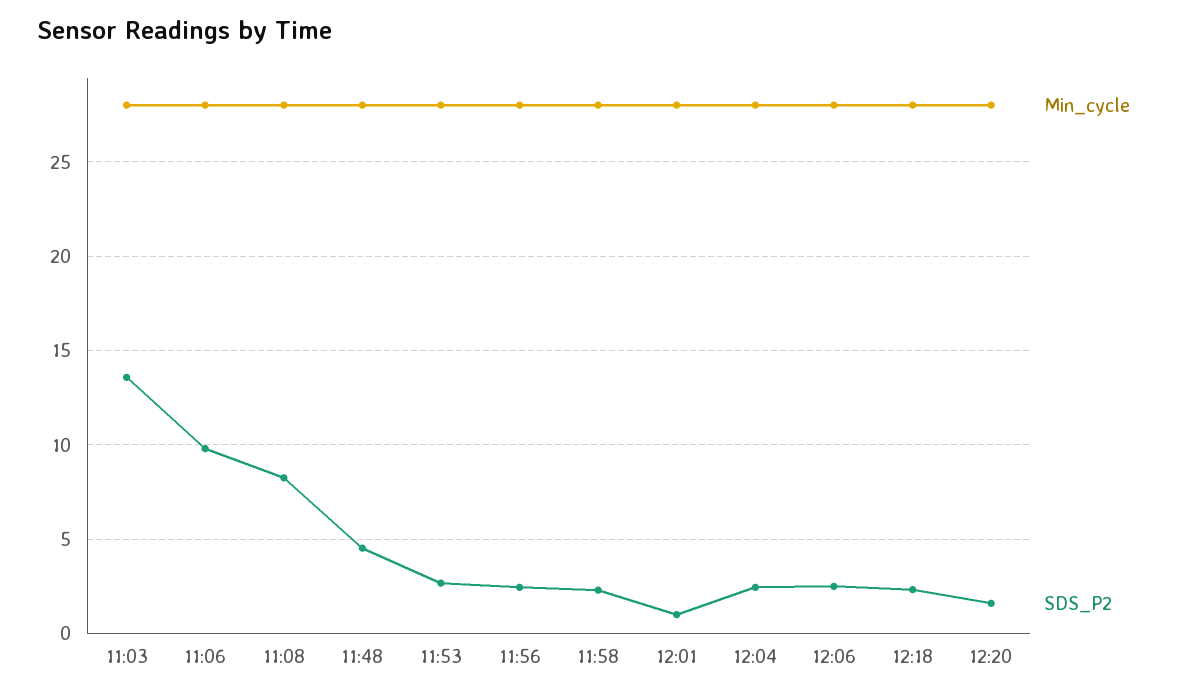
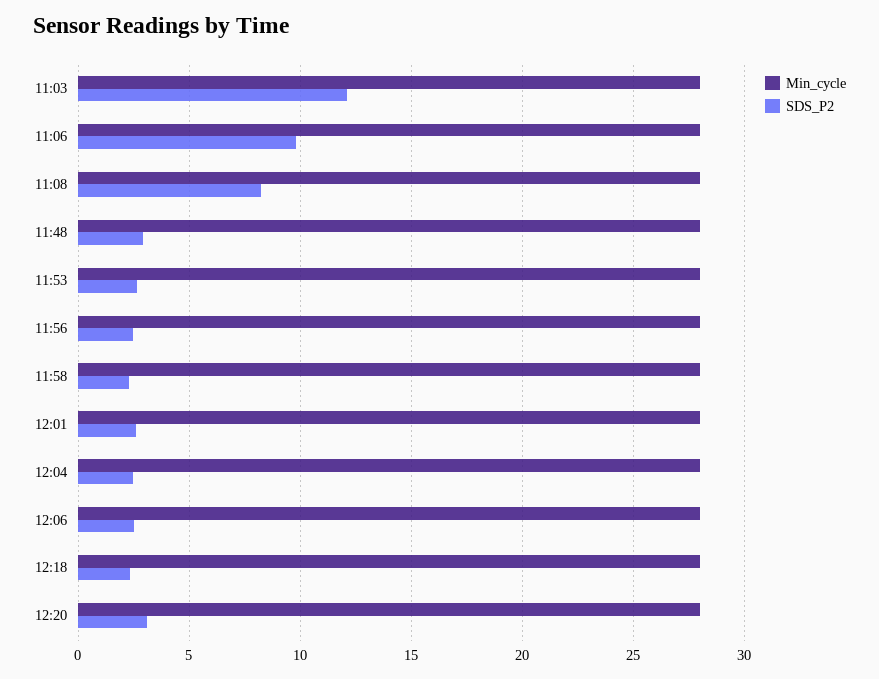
SDS_P2, 11:03: 13.5 -> 12
SDS_P2, 11:48: 4.5 -> 3
SDS_P2, 12:01: 1 -> 2.5
SDS_P2, 12:20: 1.5 -> 3

